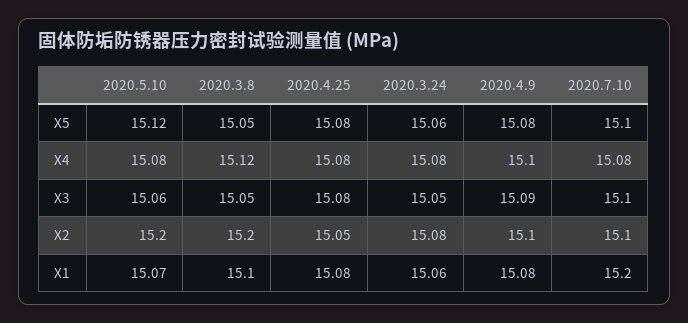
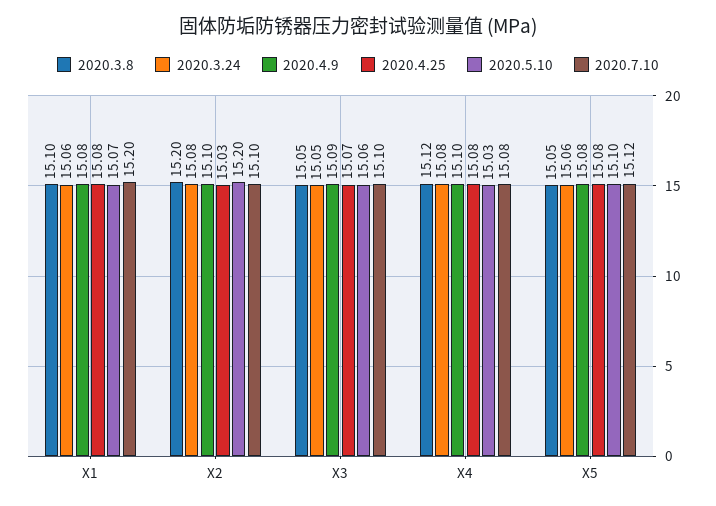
2020.5.10, X5: 15.12 -> 15.1
2020.7.10, X5: 15.1 -> 15.12
2020.5.10, X4: 15.08 -> 15.03
2020.4.25, X3: 15.08 -> 15.07
2020.4.25, X2: 15.05 -> 15.03

